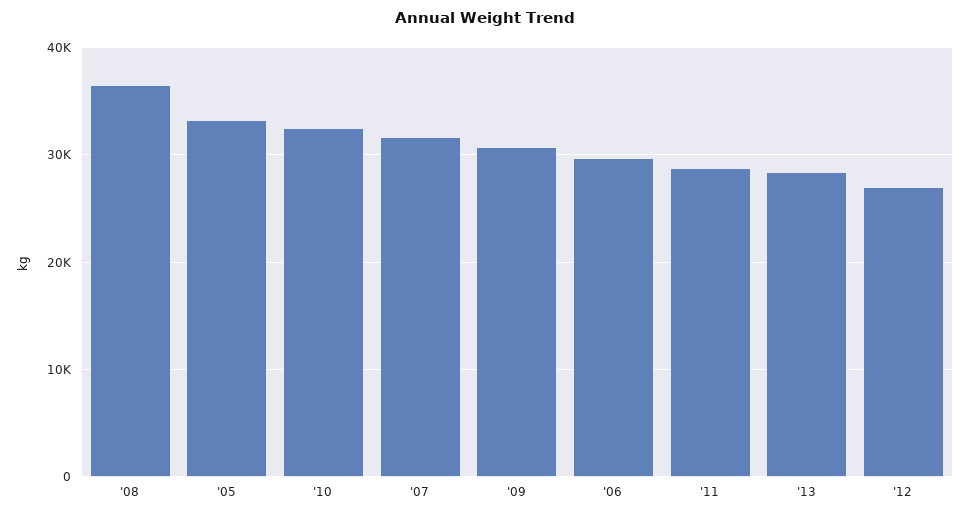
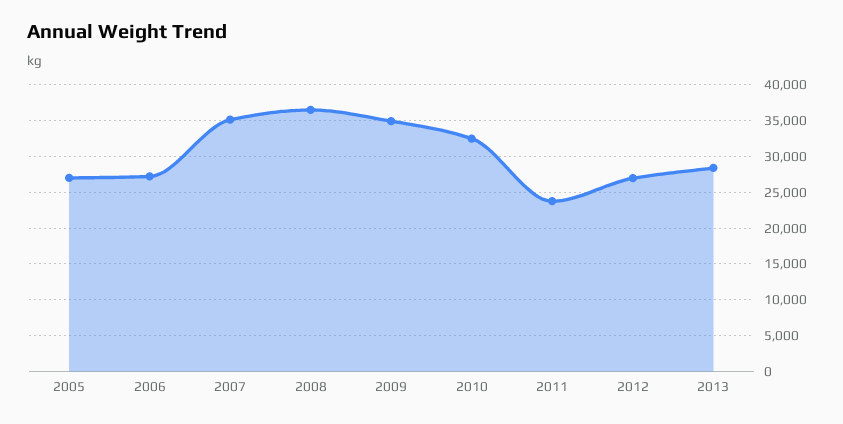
'05: 33000 -> 27000
'07: 32000 -> 35000
'09: 31000 -> 35000
'06: 30000 -> 27000
'11: 29000 -> 24000

